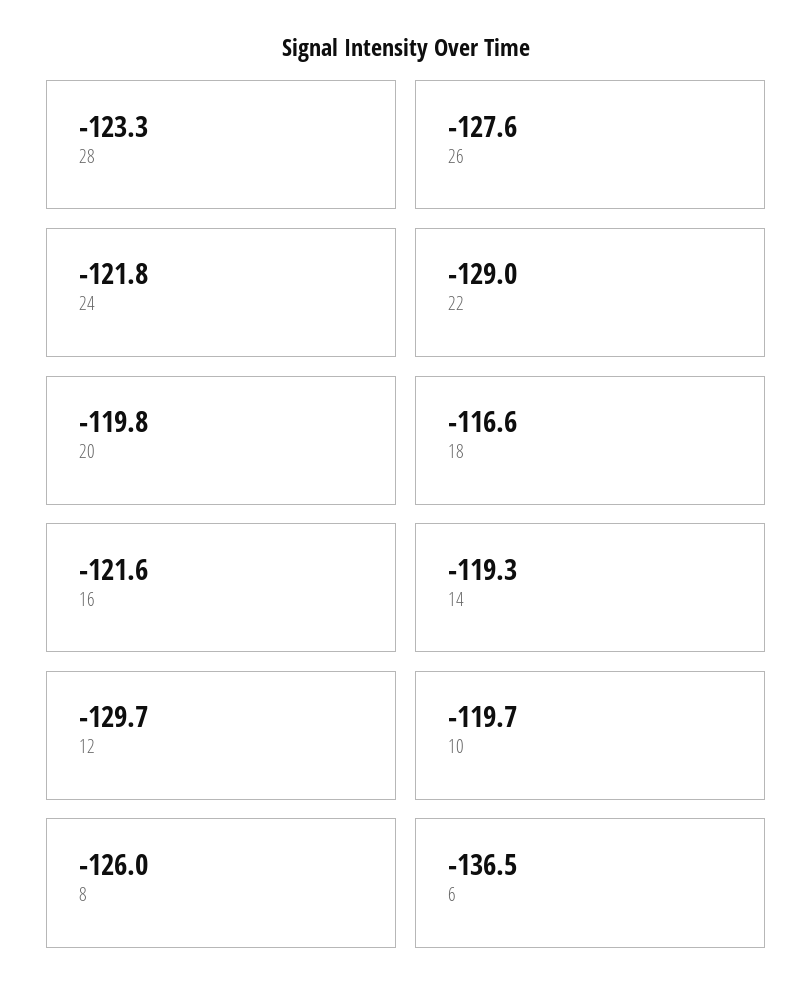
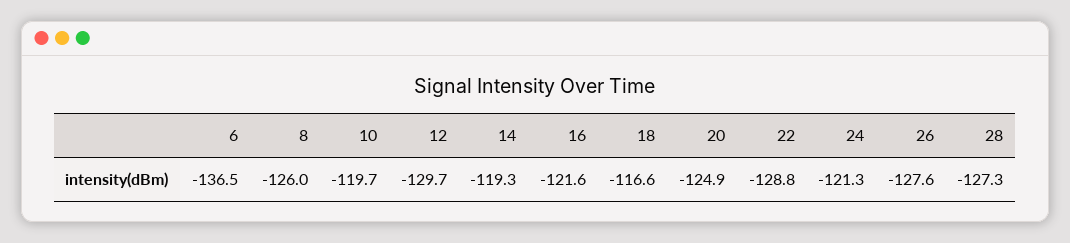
28: -123.3 -> -127.3
24: -121.8 -> -121.3
22: -129 -> -128.8
20: -119.8 -> -124.9

